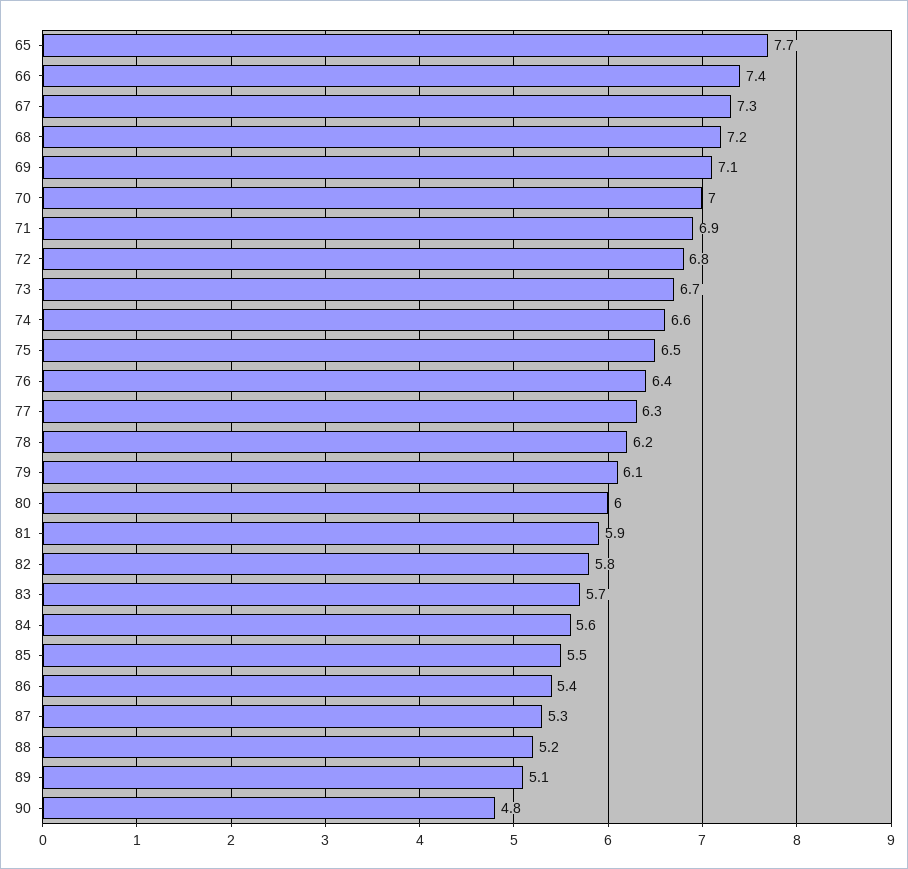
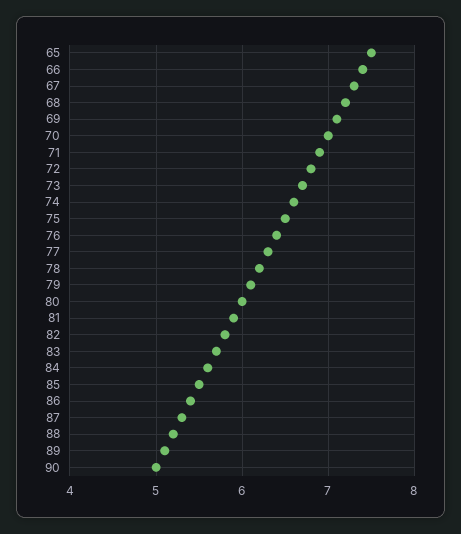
65: 7.7 -> 7.5
90: 4.8 -> 5

